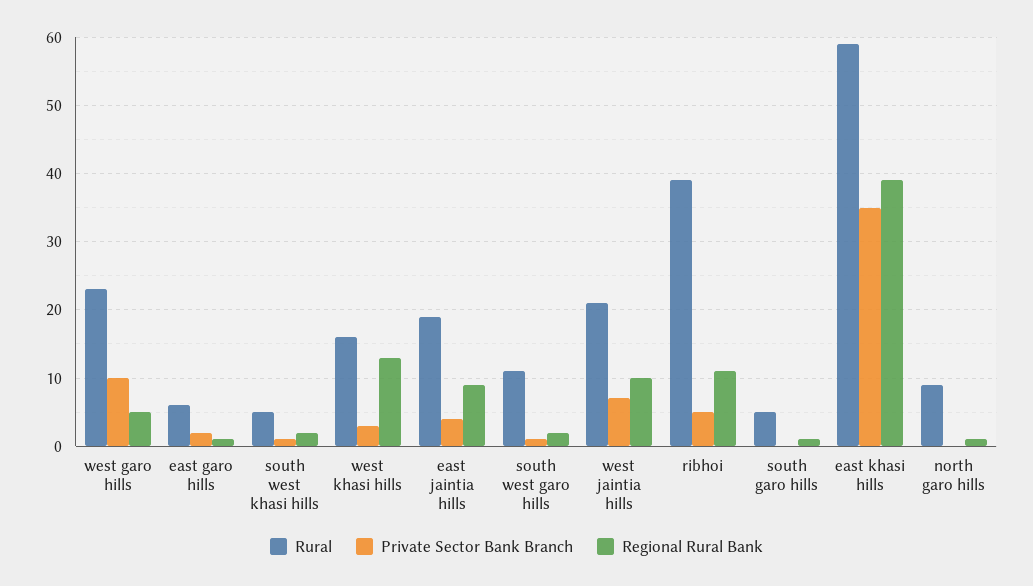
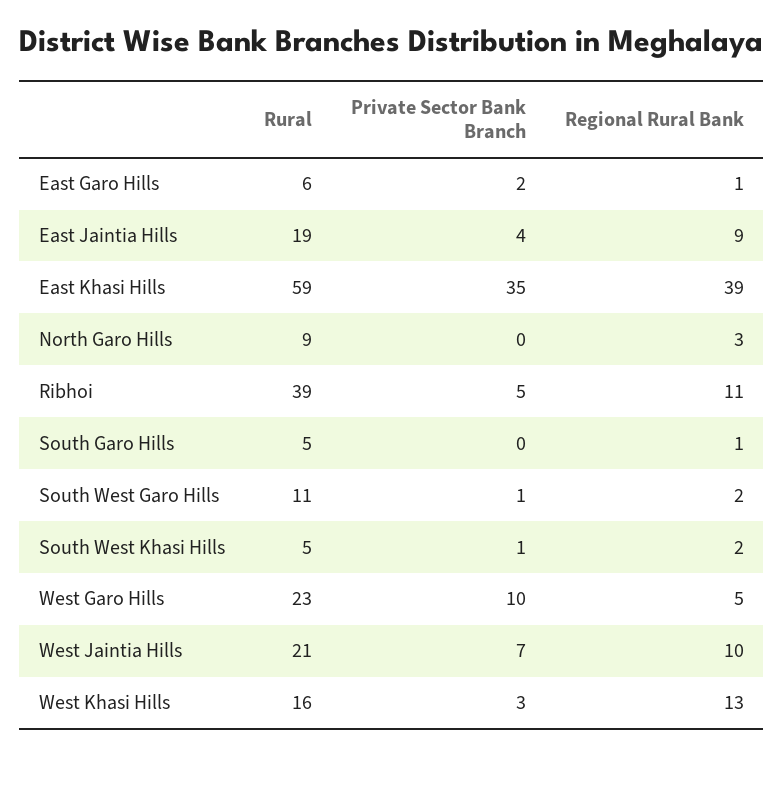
Regional Rural Bank, north garo hills: 1 -> 3

